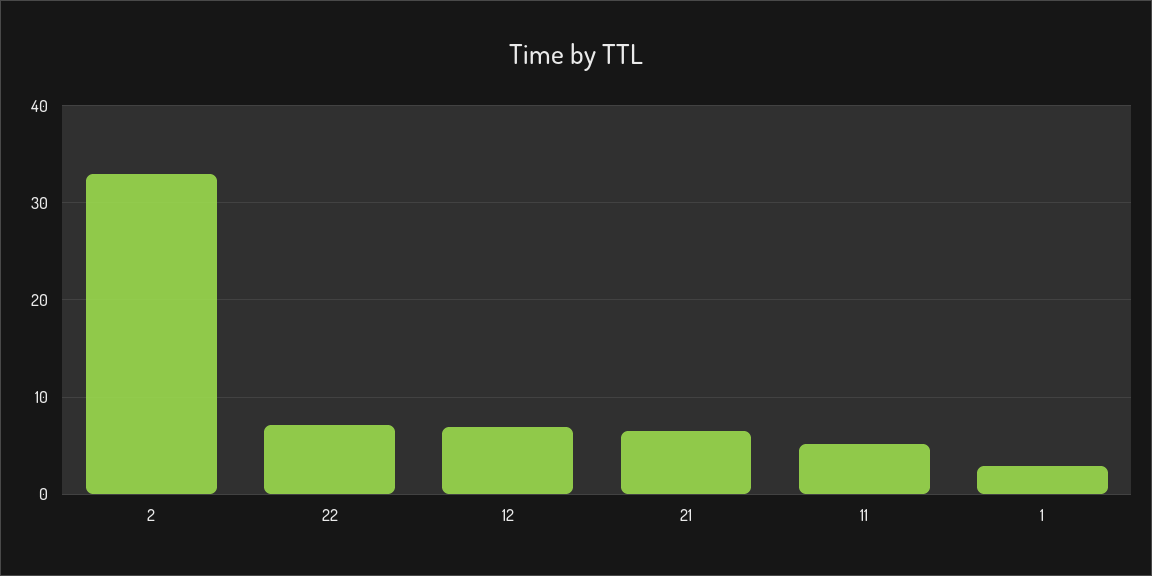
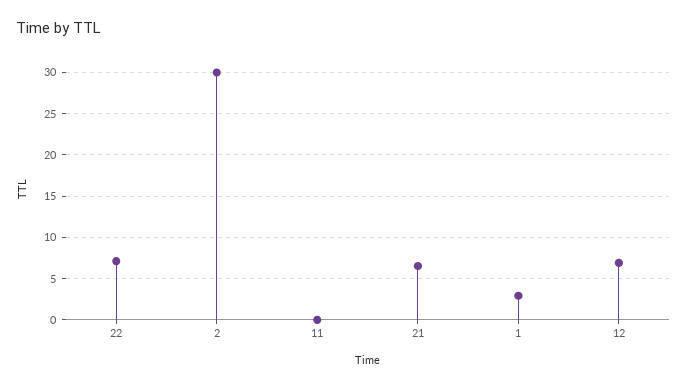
2: 33 -> 30
11: 5 -> 0

